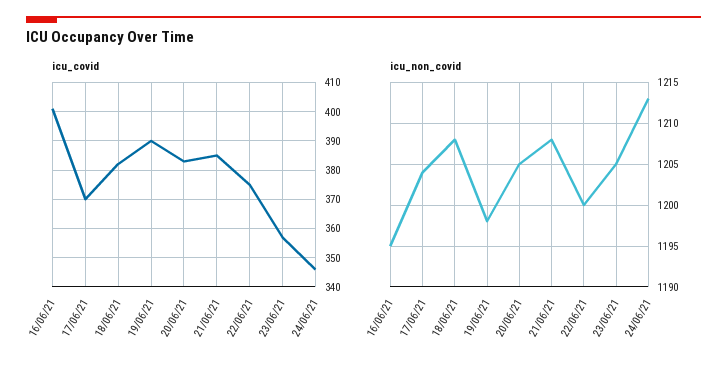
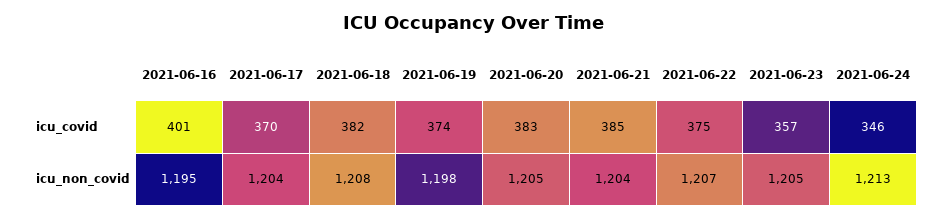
icu_covid, 19/06/21: 390 -> 374
icu_non_covid, 21/06/21: 1208 -> 1204
icu_non_covid, 22/06/21: 1200 -> 1207

